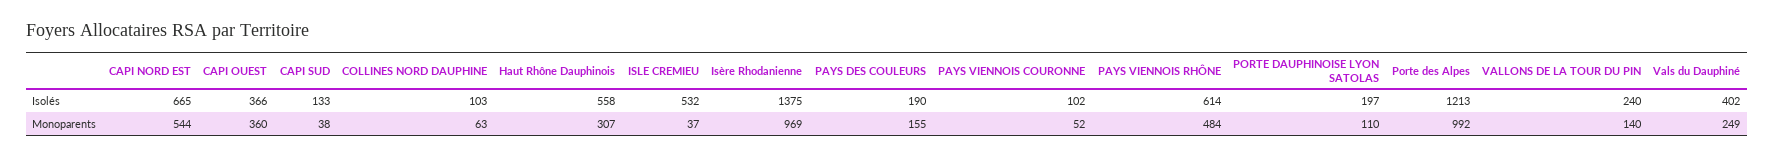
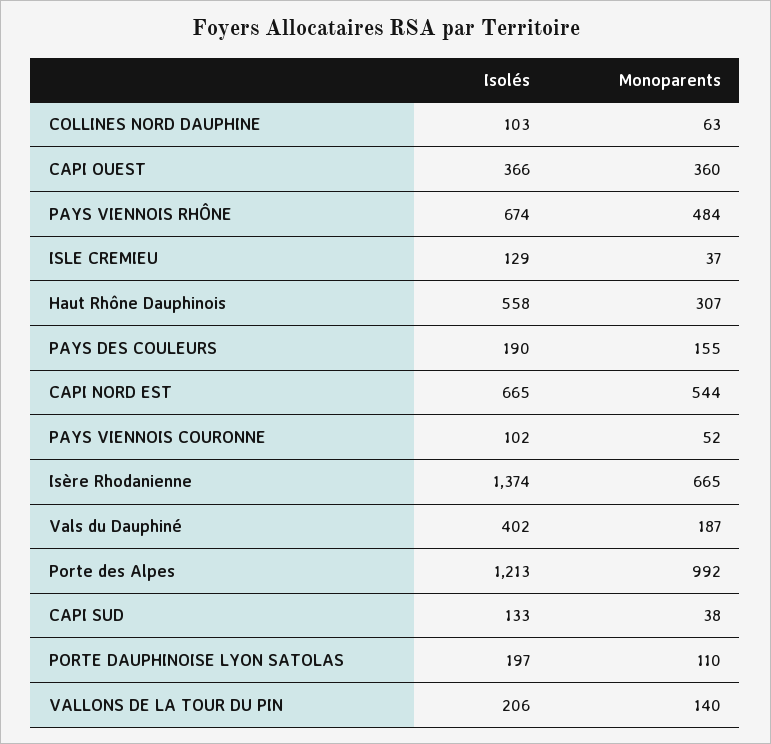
ISLE CREMIEU, Isolés: 532 -> 129
Isère Rhodanienne, Isolés: 1375 -> 1374
PAYS VIENNOIS RHÔNE, Isolés: 614 -> 674
VALLONS DE LA TOUR DU PIN, Isolés: 240 -> 206
Isère Rhodanienne, Monoparents: 969 -> 665
Vals du Dauphiné, Monoparents: 249 -> 187

